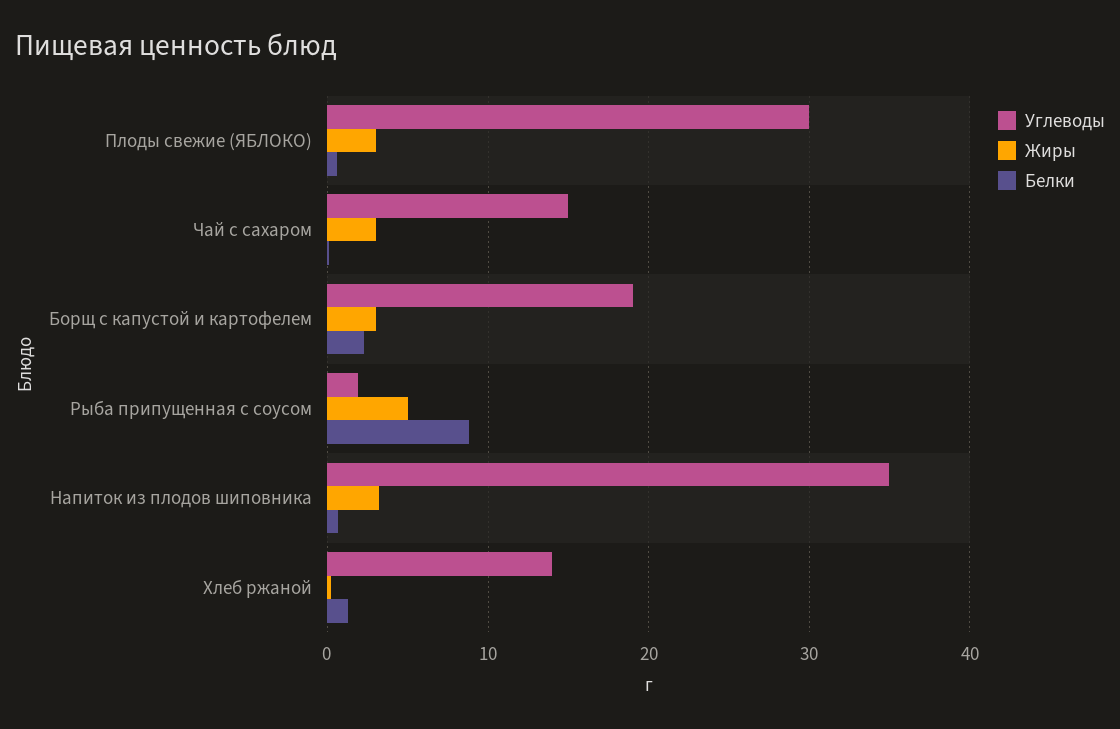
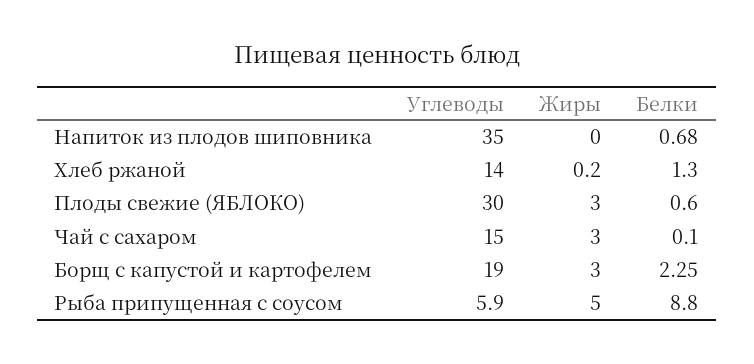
Углеводы, Рыба припущенная с соусом: 2 -> 5.9
Жиры, Напиток из плодов шиповника: 3 -> 0

